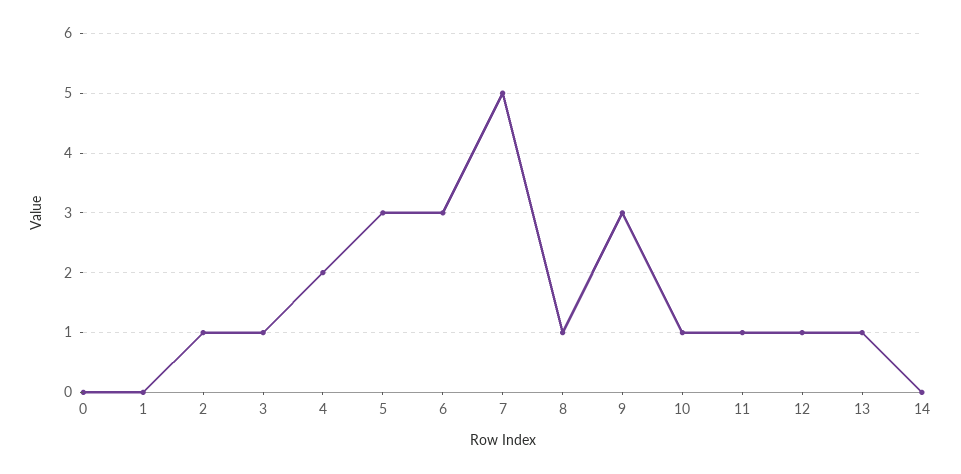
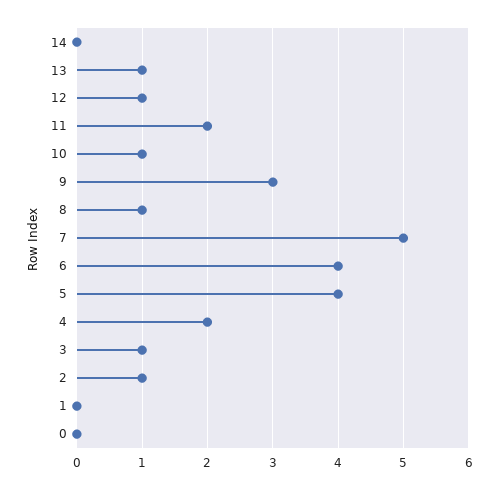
5: 3 -> 4
6: 3 -> 4
11: 1 -> 2

